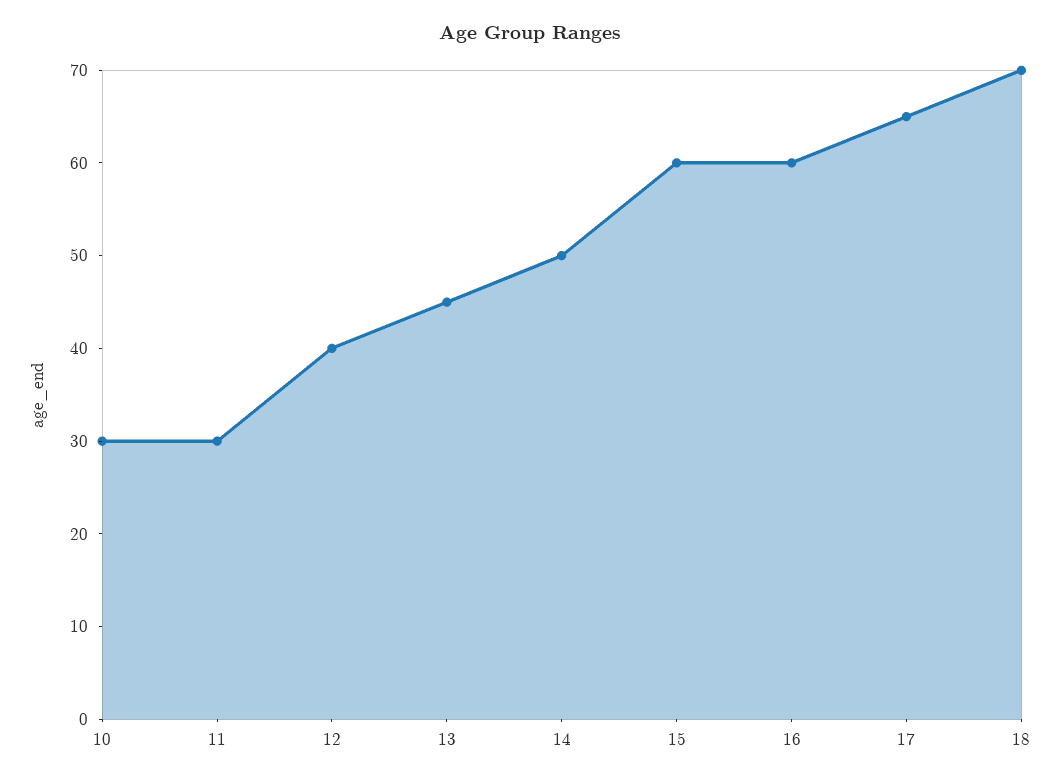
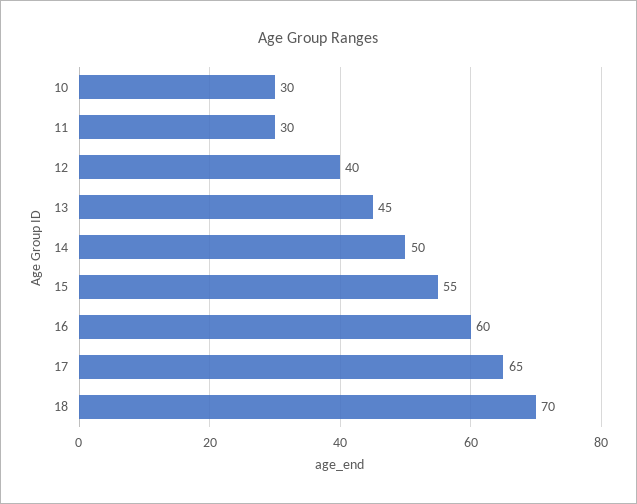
15: 60 -> 55

